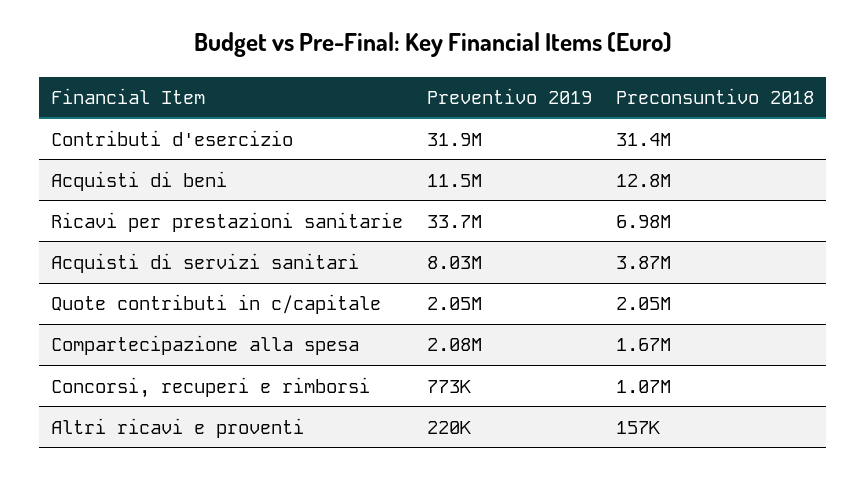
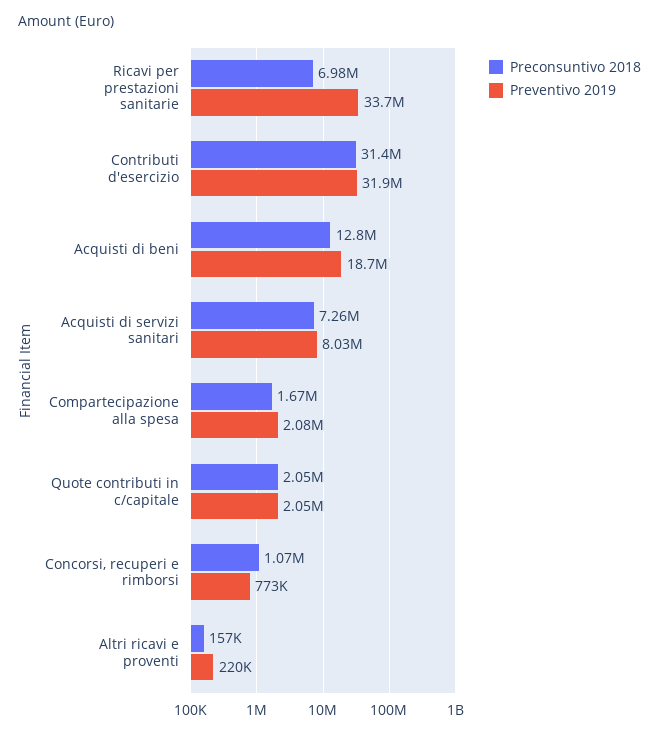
Preventivo 2019, Acquisti di beni: 11500000 -> 18700000
Preconsuntivo 2018, Acquisti di servizi sanitari: 3870000 -> 7260000

